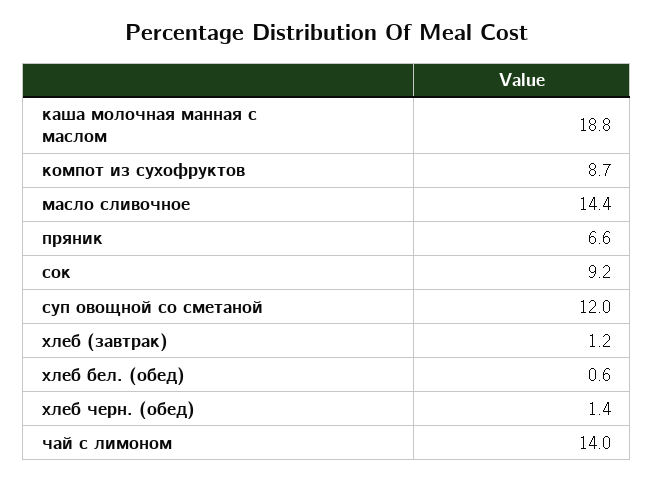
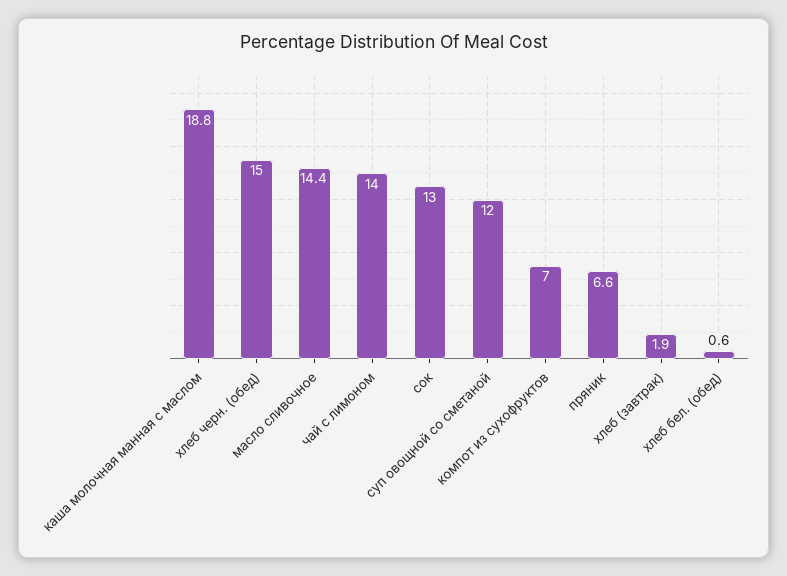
компот из сухофруктов: 8.7 -> 7
сок: 9.2 -> 13
хлеб (завтрак): 1.2 -> 1.9
хлеб черн. (обед): 1.4 -> 15

